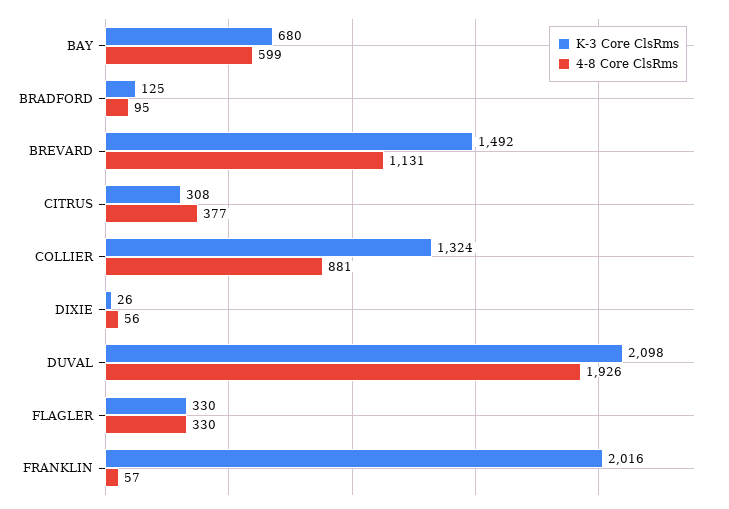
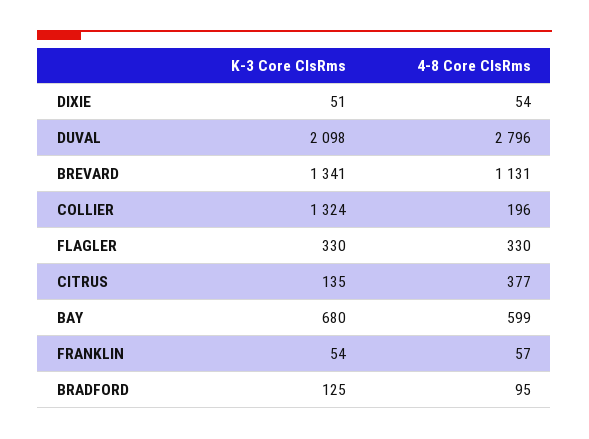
K-3 Core ClsRms, BREVARD: 1492 -> 1341
K-3 Core ClsRms, CITRUS: 308 -> 135
4-8 Core ClsRms, COLLIER: 881 -> 196
K-3 Core ClsRms, DIXIE: 26 -> 51
4-8 Core ClsRms, DIXIE: 56 -> 54
4-8 Core ClsRms, DUVAL: 1926 -> 2796
K-3 Core ClsRms, FRANKLIN: 2016 -> 54

